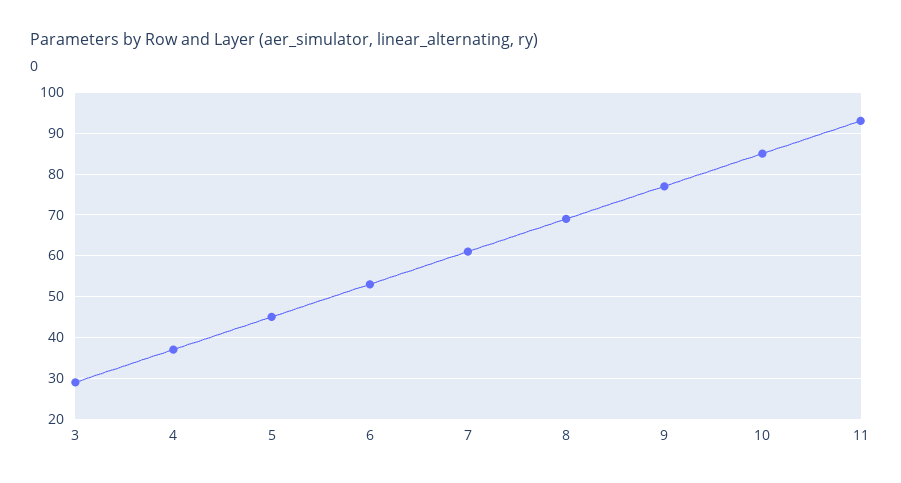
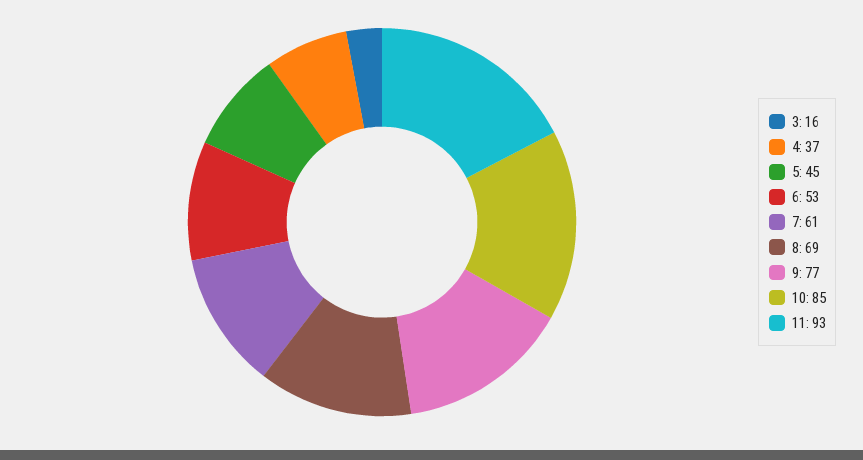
3: 30 -> 16

